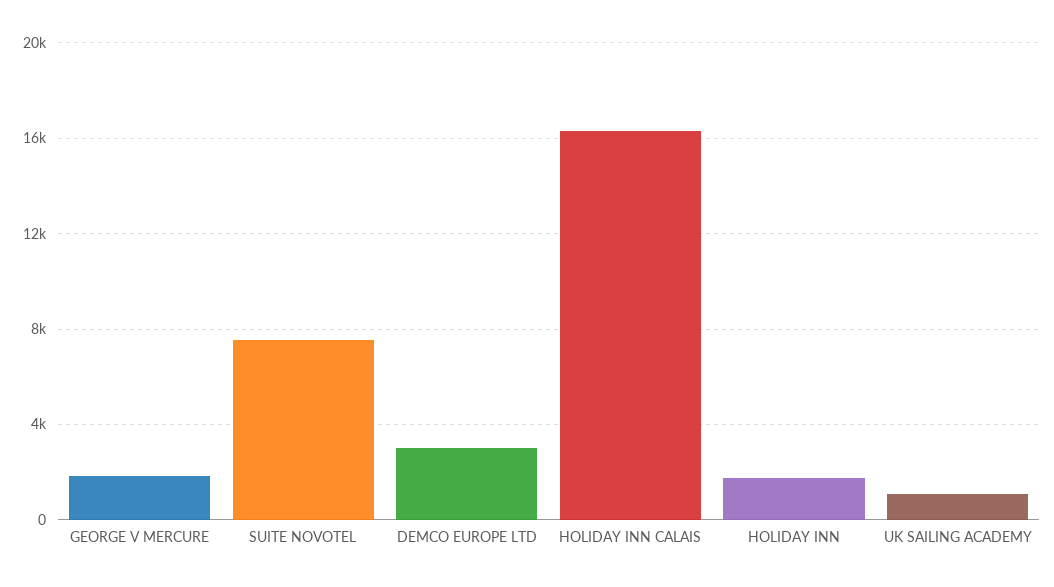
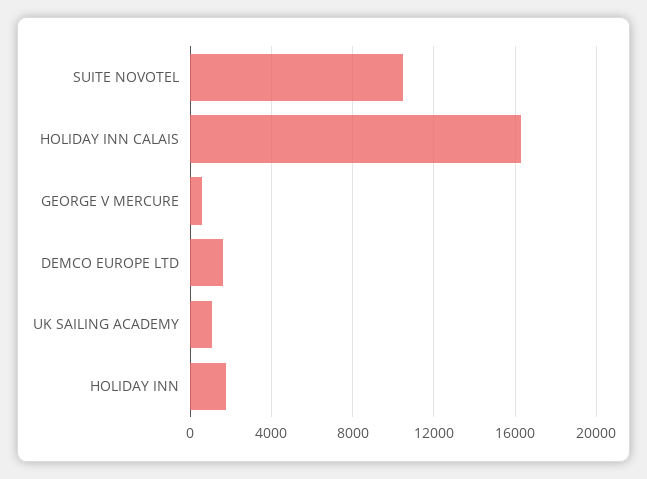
GEORGE V MERCURE: 2000 -> 500
SUITE NOVOTEL: 7500 -> 10500
DEMCO EUROPE LTD: 3000 -> 1500

